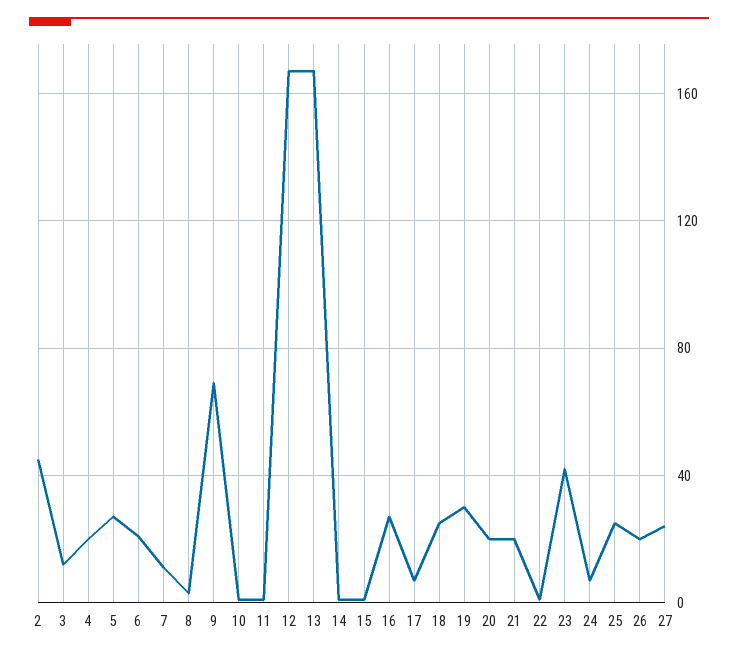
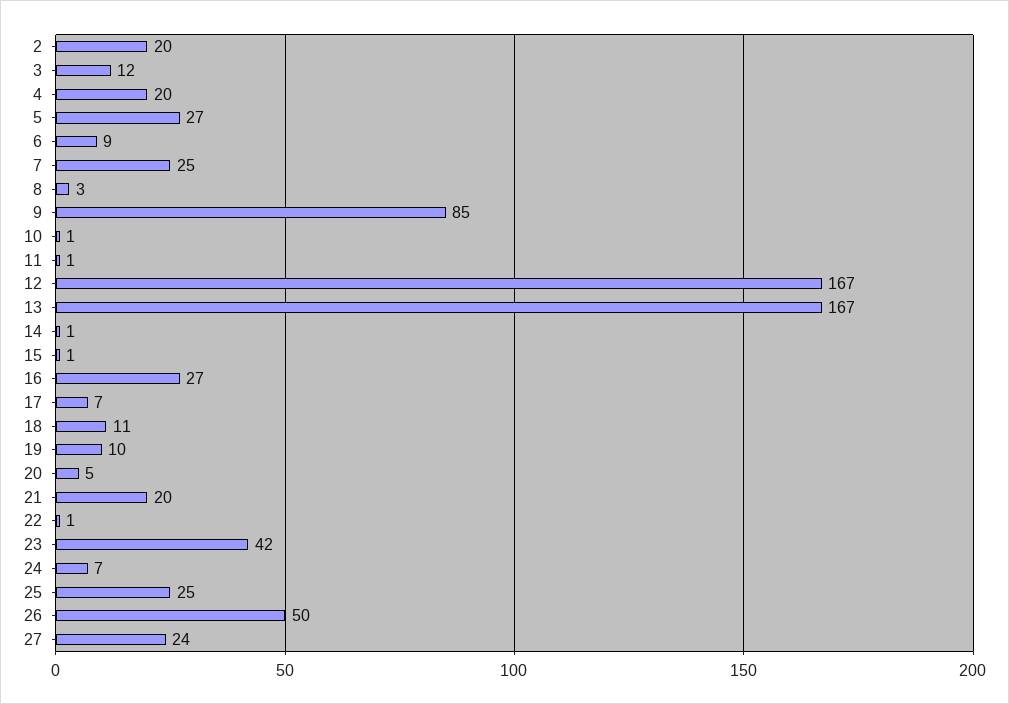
2: 45 -> 20
6: 20 -> 9
7: 10 -> 25
9: 70 -> 85
18: 25 -> 11
19: 30 -> 10
20: 20 -> 5
26: 20 -> 50

